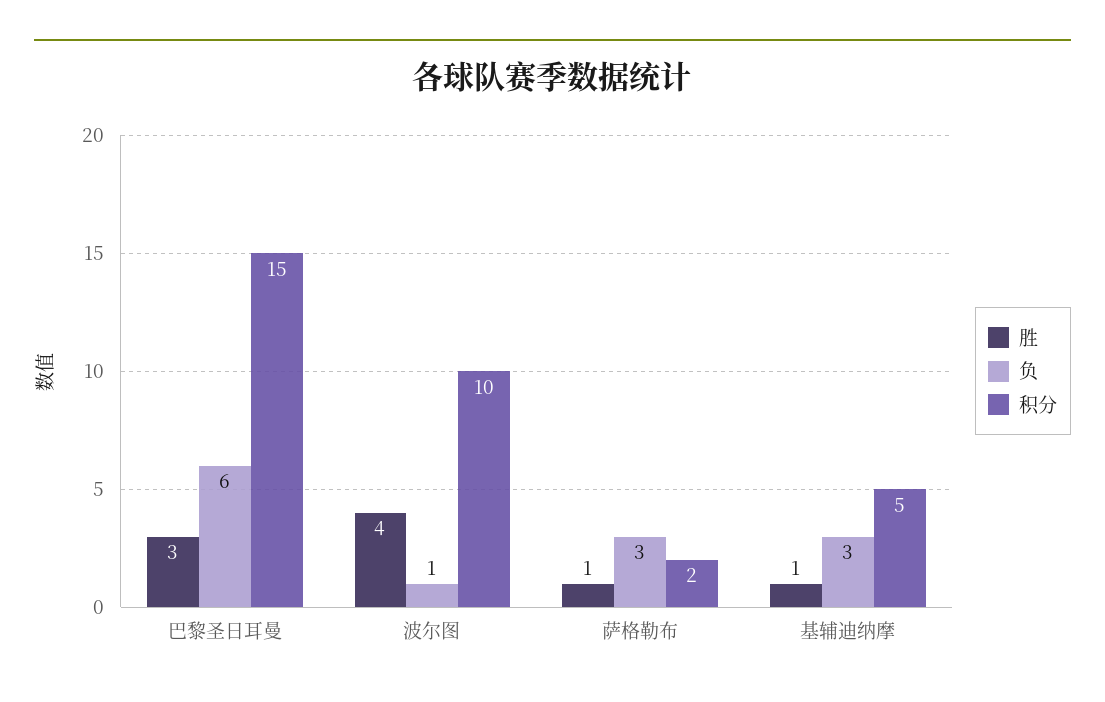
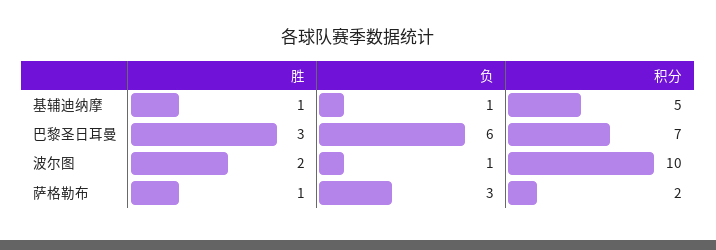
积分, 巴黎圣日耳曼: 15 -> 7
胜, 波尔图: 4 -> 2
负, 基辅迪纳摩: 3 -> 1

